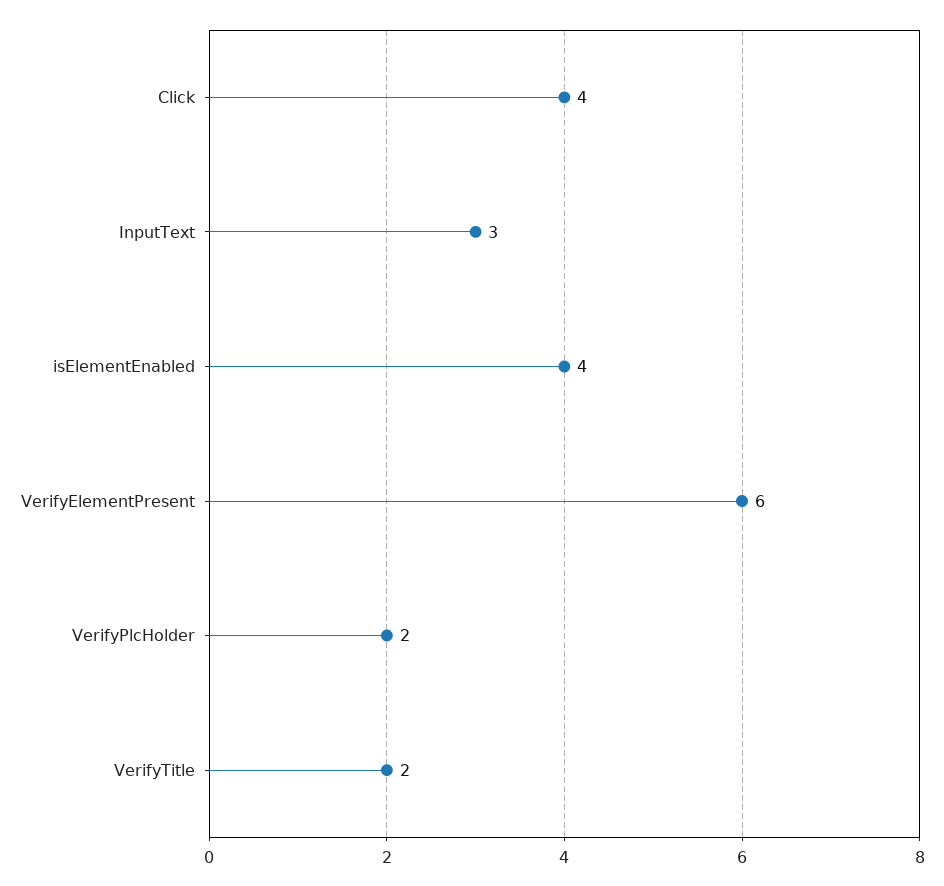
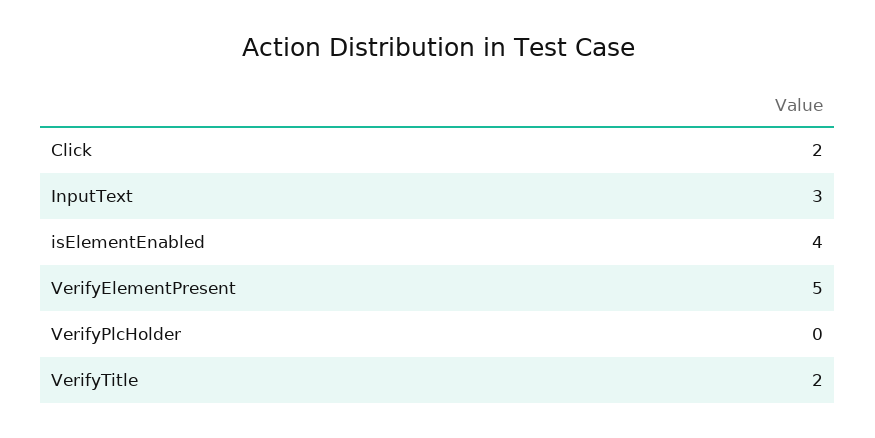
Click: 4 -> 2
VerifyElementPresent: 6 -> 5
VerifyPlcHolder: 2 -> 0

